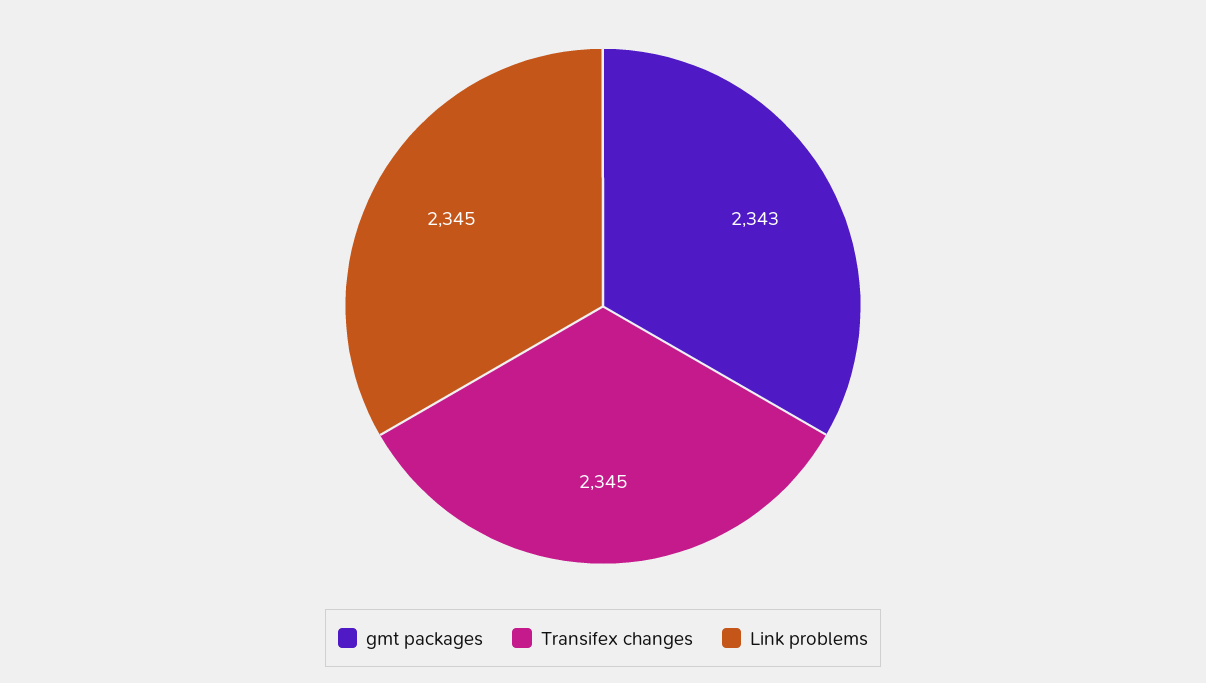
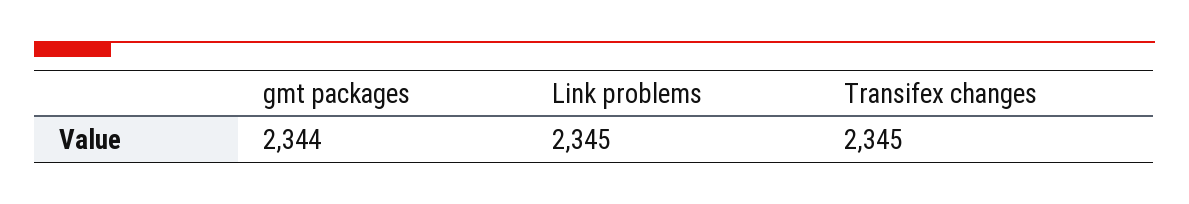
gmt packages: 2343 -> 2344

